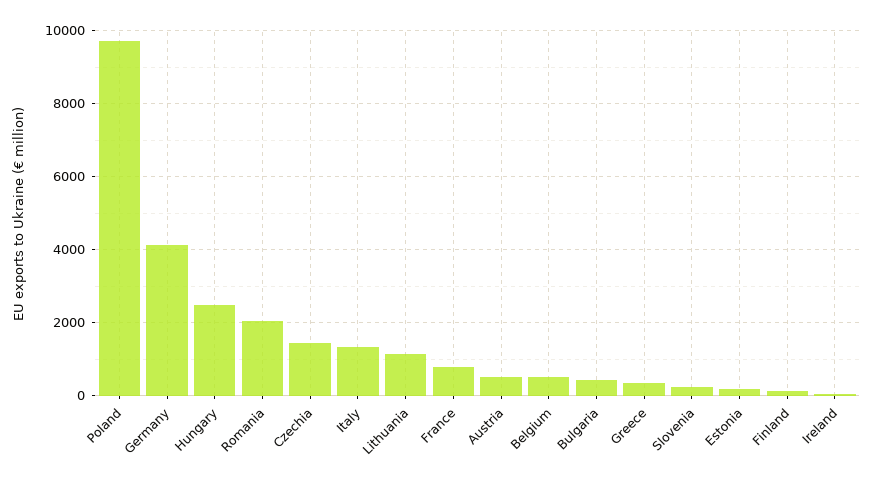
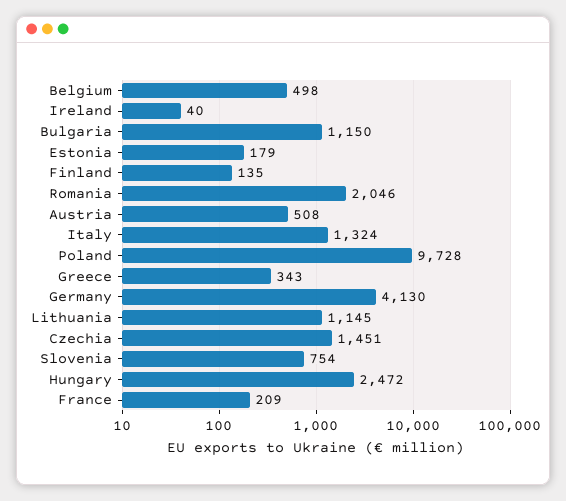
France: 800 -> 209
Bulgaria: 400 -> 1150
Slovenia: 200 -> 754

